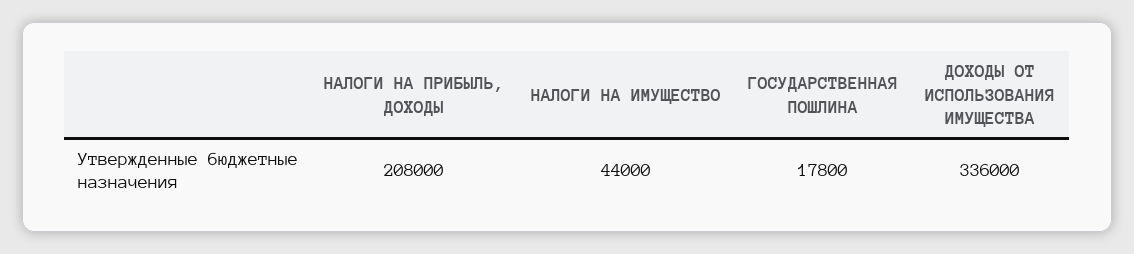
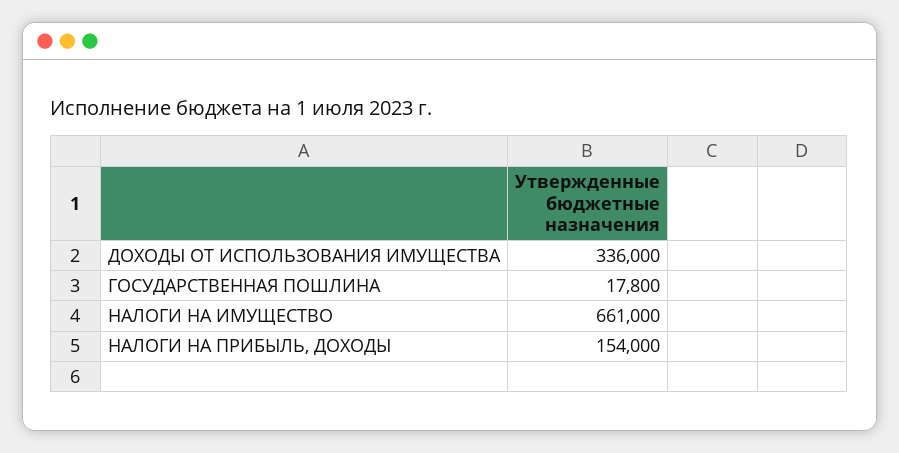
НАЛОГИ НА ПРИБЫЛЬ, ДОХОДЫ: 208000 -> 154000
НАЛОГИ НА ИМУЩЕСТВО: 44000 -> 661000

